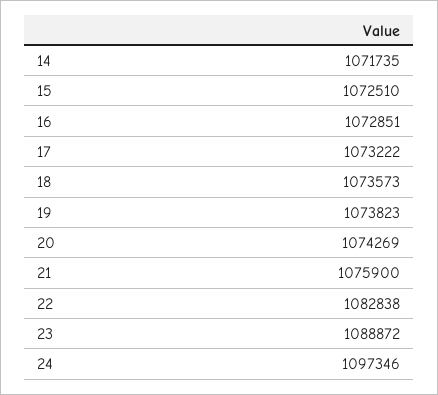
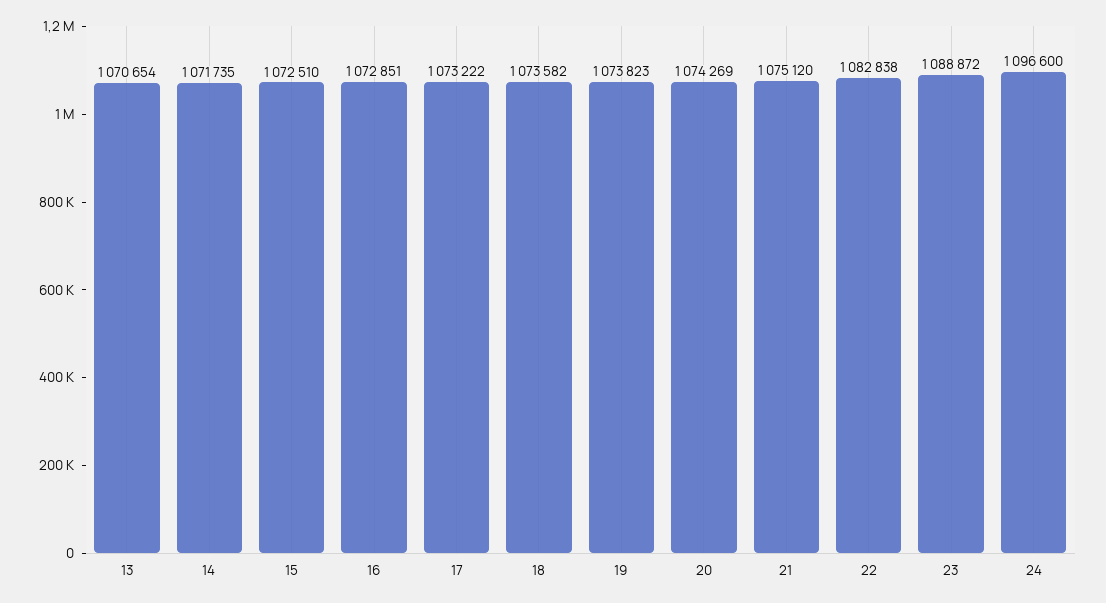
18: 1073573 -> 1073582
21: 1075900 -> 1075120
24: 1097346 -> 1096600
13: none -> 1070654

